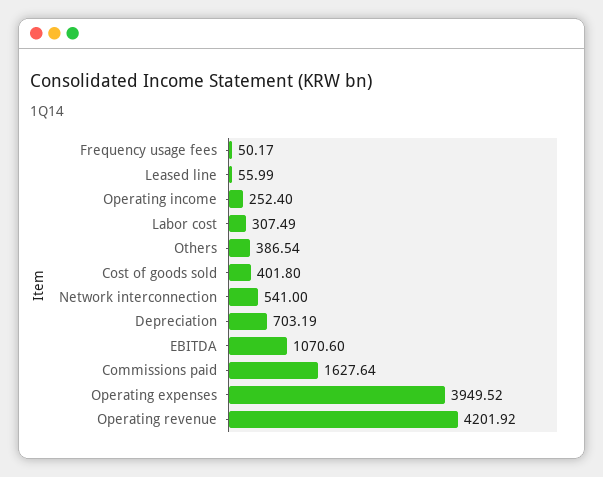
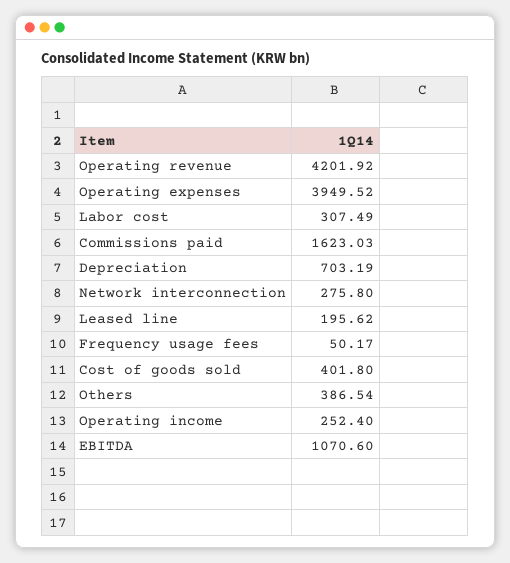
Leased line: 55.99 -> 195.62
Network interconnection: 541 -> 275.8
Commissions paid: 1627.64 -> 1623.03

